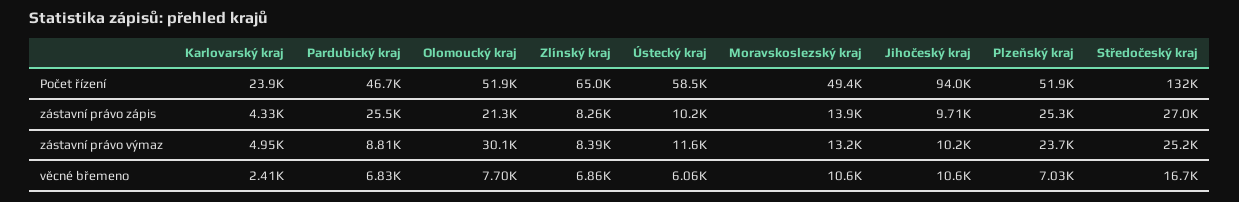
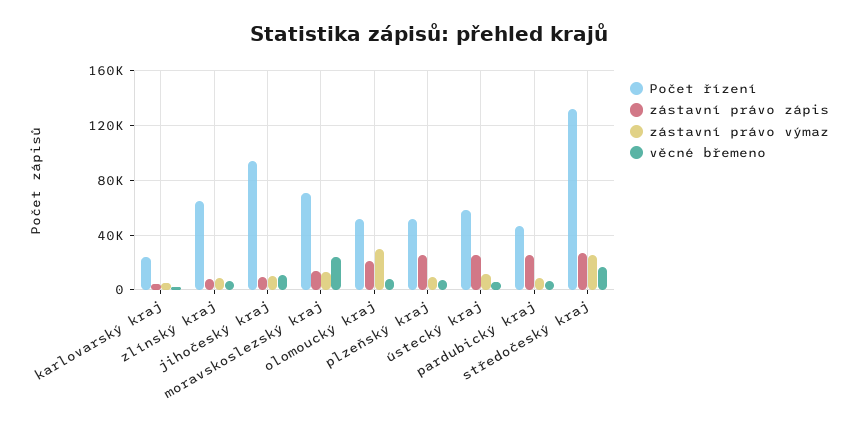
Počet řízení, Moravskoslezský kraj: 49400 -> 70000
zástavní právo zápis, Ústecký kraj: 10200 -> 25000
zástavní právo výmaz, Plzeňský kraj: 23700 -> 10000
věcné břemeno, Moravskoslezský kraj: 10600 -> 25000

